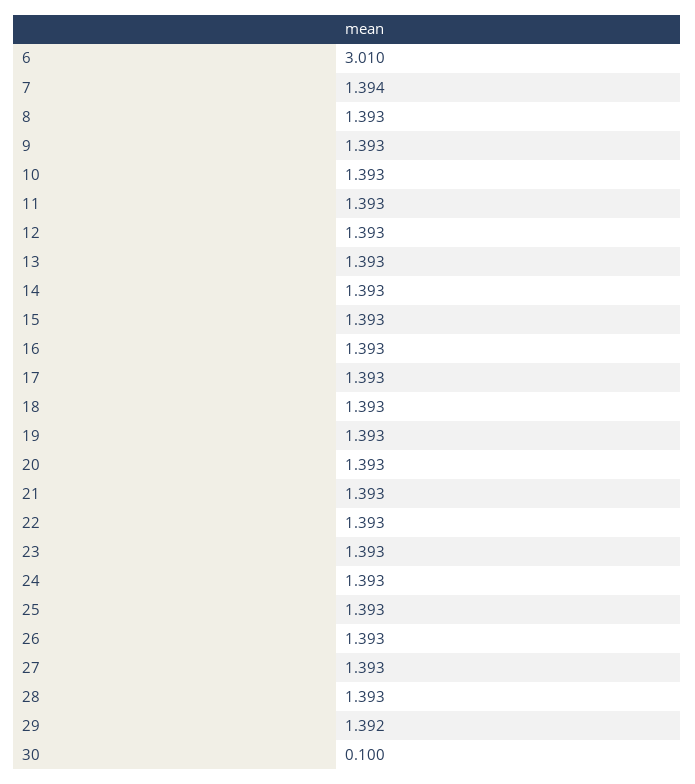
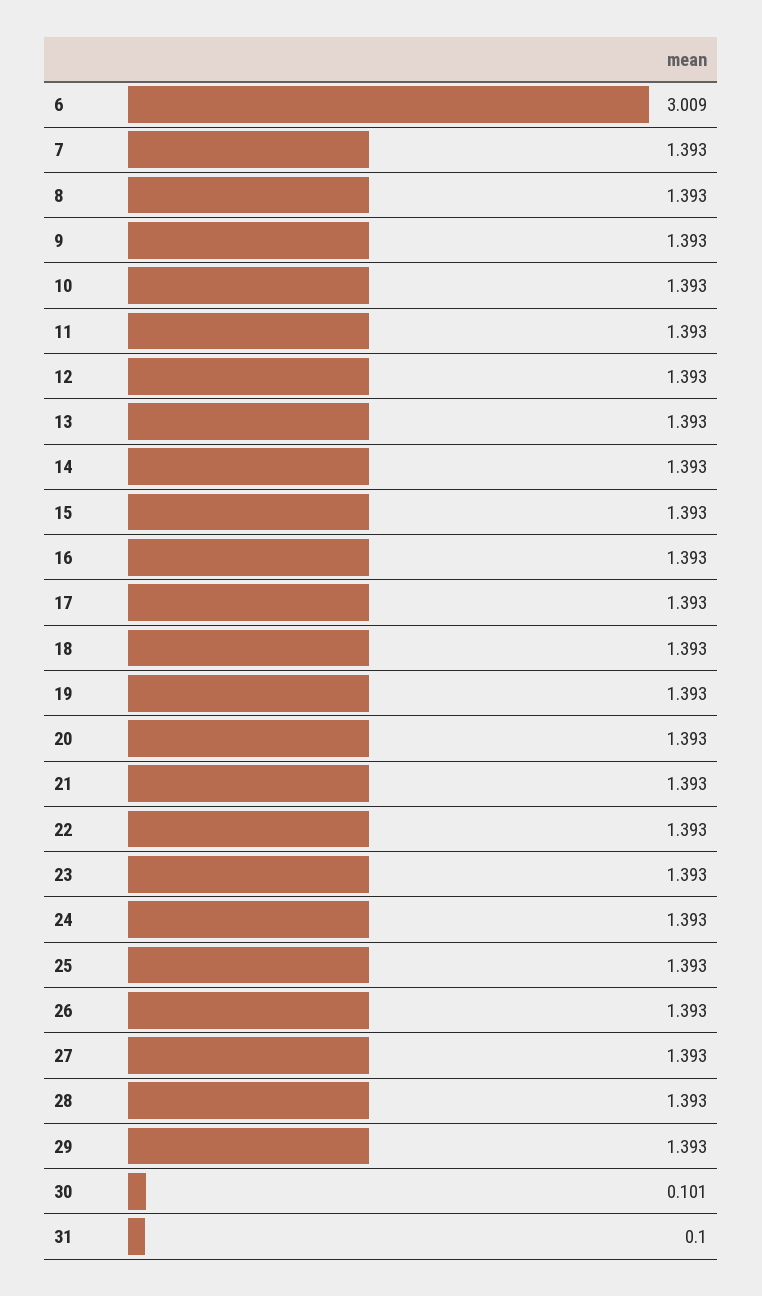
6: 3.01 -> 3.009
7: 1.394 -> 1.393
29: 1.392 -> 1.393
30: 0.1 -> 0.101
31: none -> 0.1

